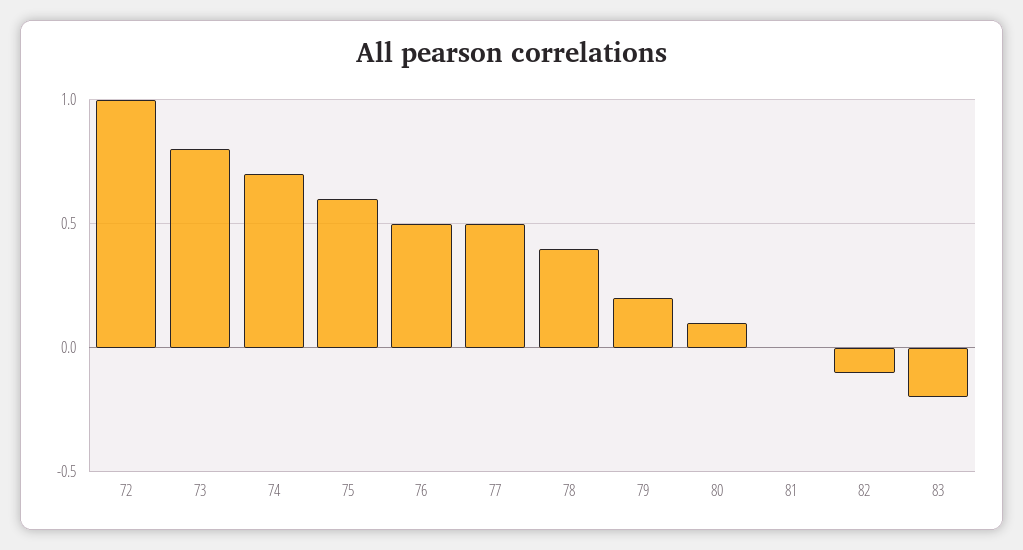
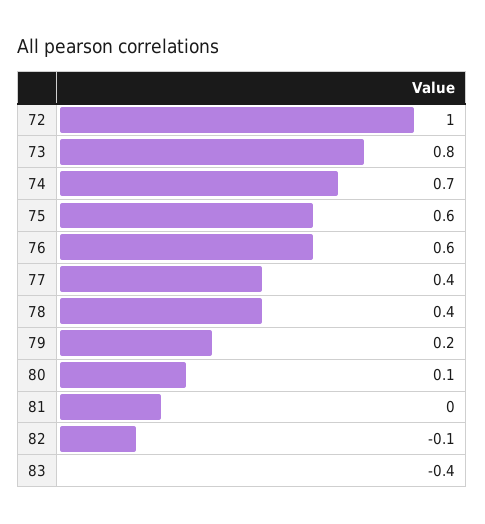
76: 0.5 -> 0.6
77: 0.5 -> 0.4
83: -0.2 -> -0.4

